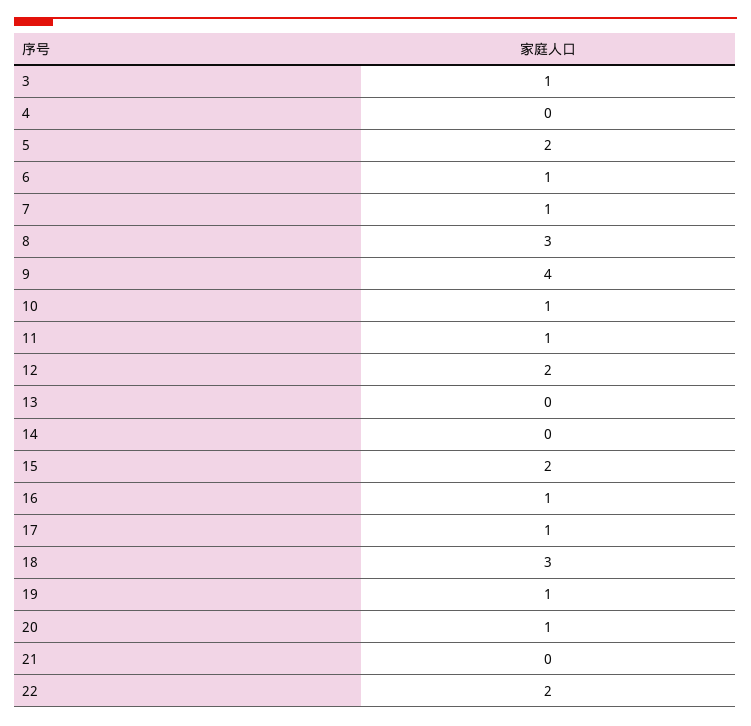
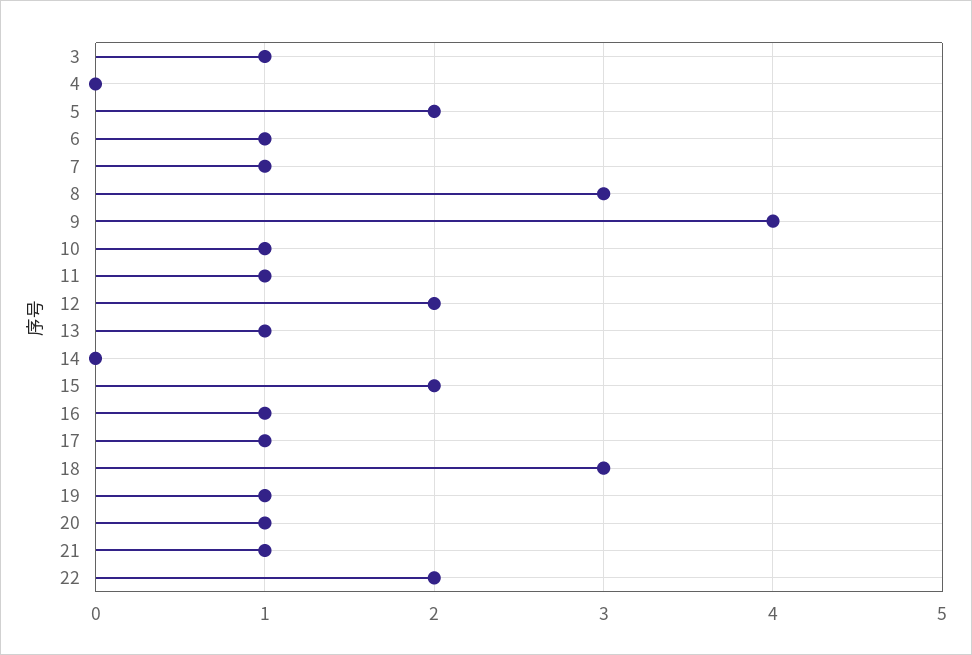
13: 0 -> 1
21: 0 -> 1

